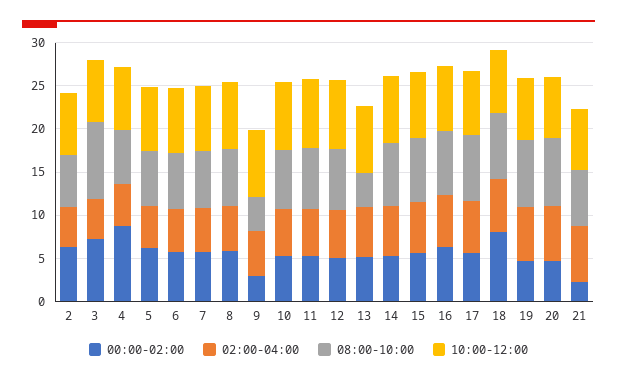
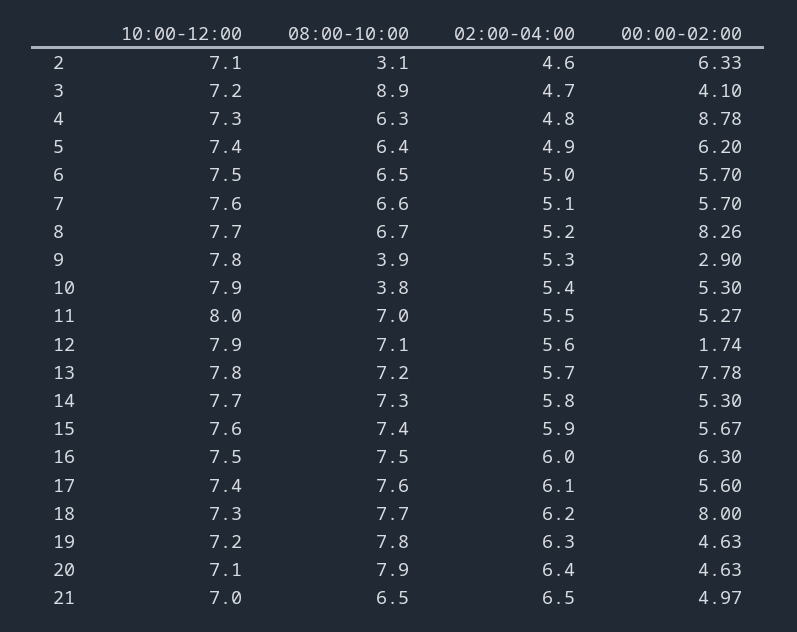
08:00-10:00, 2: 6 -> 3.1
00:00-02:00, 3: 7 -> 4.1
00:00-02:00, 8: 6 -> 8.26
08:00-10:00, 10: 7 -> 3.8
00:00-02:00, 12: 5 -> 1.74
00:00-02:00, 13: 5 -> 7.78
08:00-10:00, 13: 4 -> 7.2
00:00-02:00, 21: 2 -> 4.97

